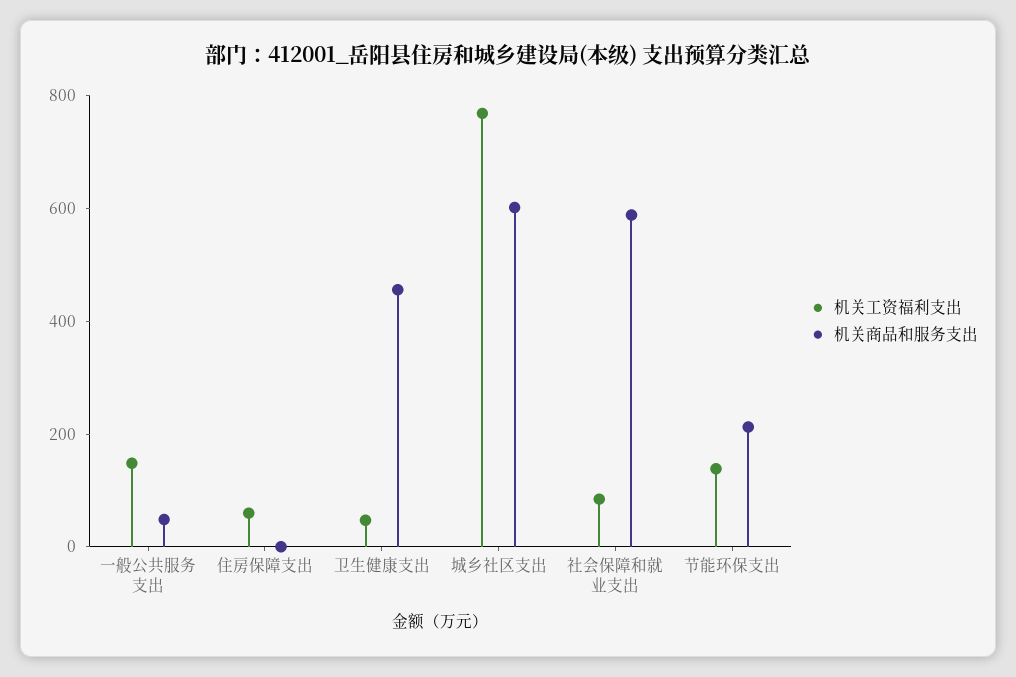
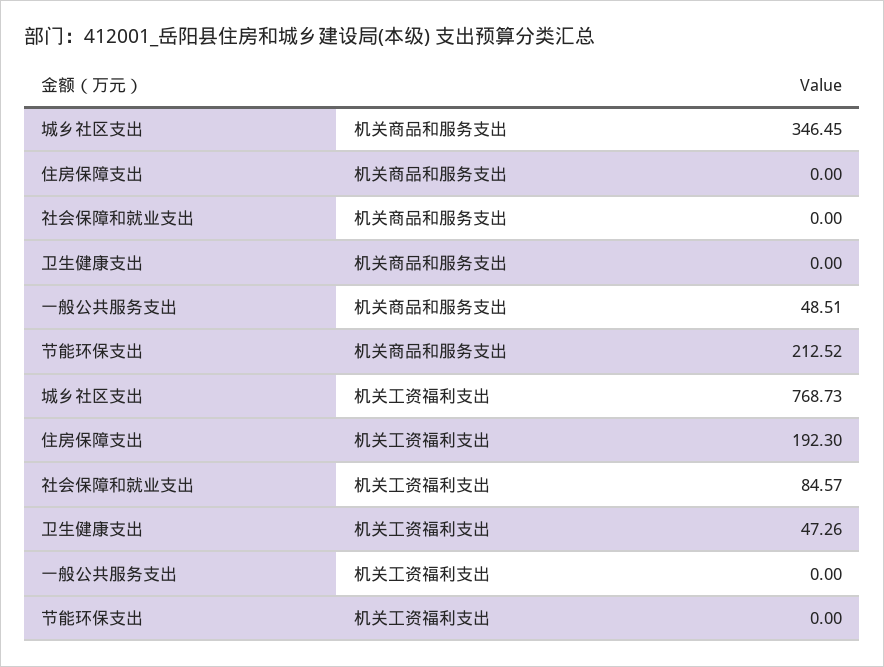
机关工资福利支出, 一般公共服务支出: 150 -> 0
机关工资福利支出, 住房保障支出: 50 -> 192.3
机关商品和服务支出, 卫生健康支出: 450 -> 0
机关商品和服务支出, 城乡社区支出: 600 -> 346.45
机关商品和服务支出, 社会保障和就业支出: 600 -> 0
机关工资福利支出, 节能环保支出: 150 -> 0

